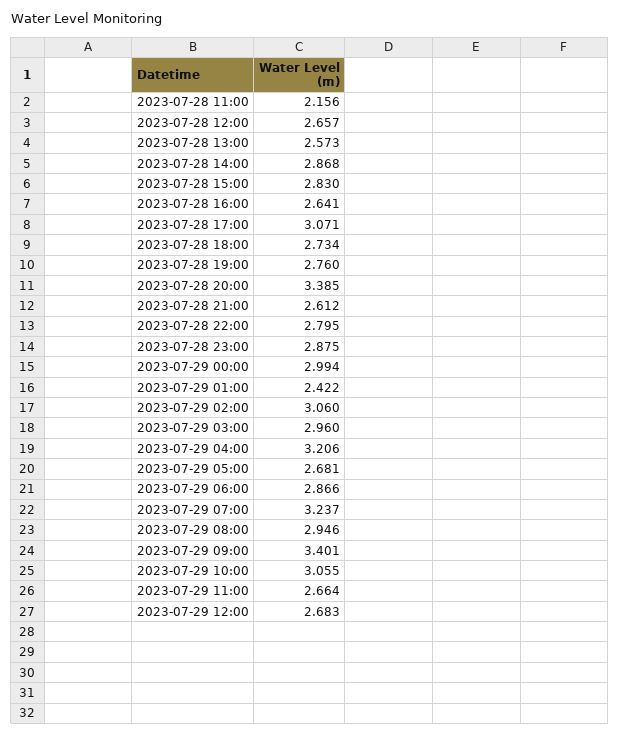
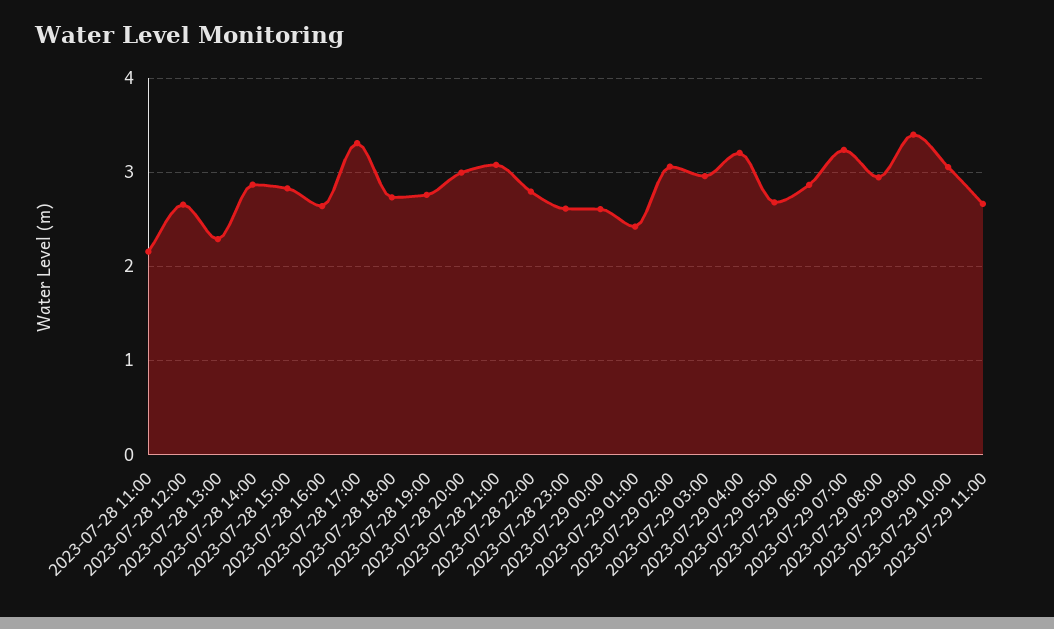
2023-07-28 13:00: 2.573 -> 2.3
2023-07-28 17:00: 3.071 -> 3.3
2023-07-28 20:00: 3.385 -> 3
2023-07-28 21:00: 2.612 -> 3.1
2023-07-28 23:00: 2.875 -> 2.6
2023-07-29 00:00: 2.994 -> 2.6
2023-07-29 12:00: 2.683 -> none

